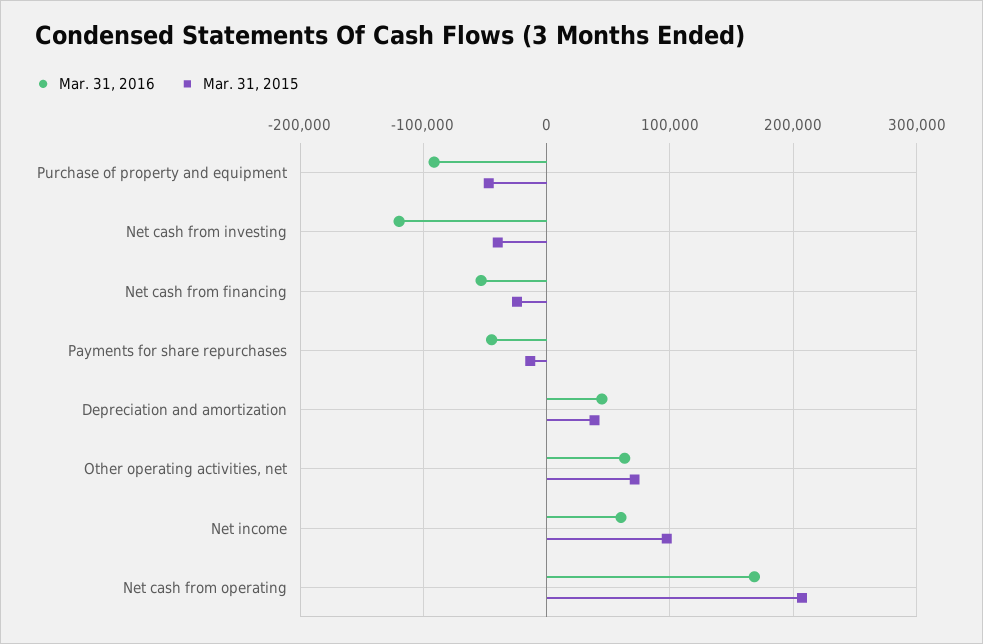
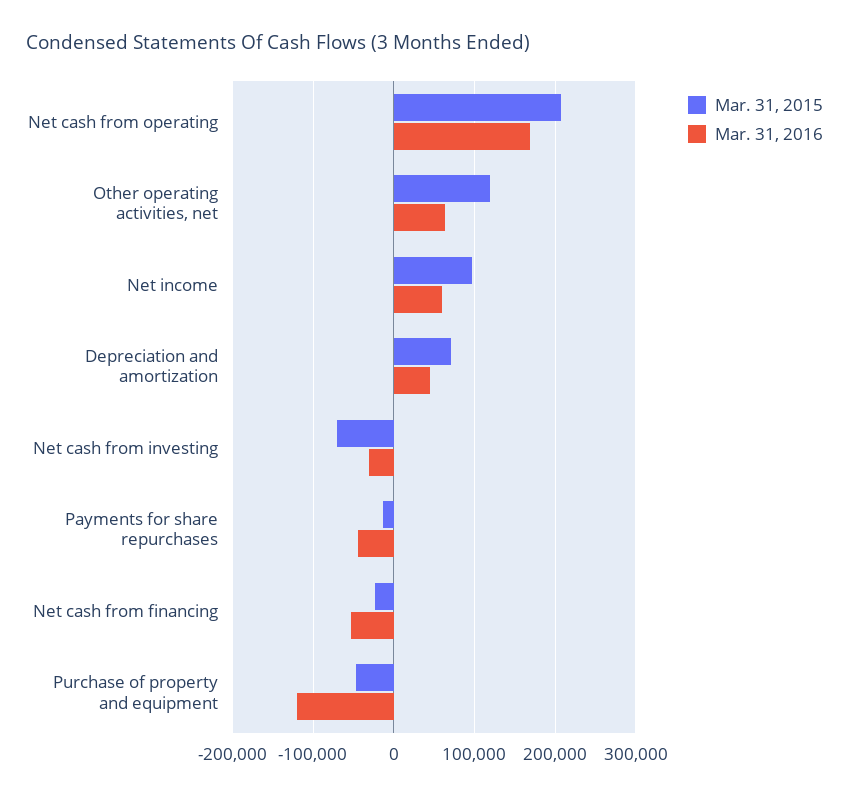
Mar. 31, 2016, Purchase of property and equipment: -90000 -> -120000
Mar. 31, 2016, Net cash from investing: -120000 -> -30000
Mar. 31, 2015, Net cash from investing: -40000 -> -70000
Mar. 31, 2015, Depreciation and amortization: 40000 -> 70000
Mar. 31, 2015, Other operating activities, net: 70000 -> 120000

